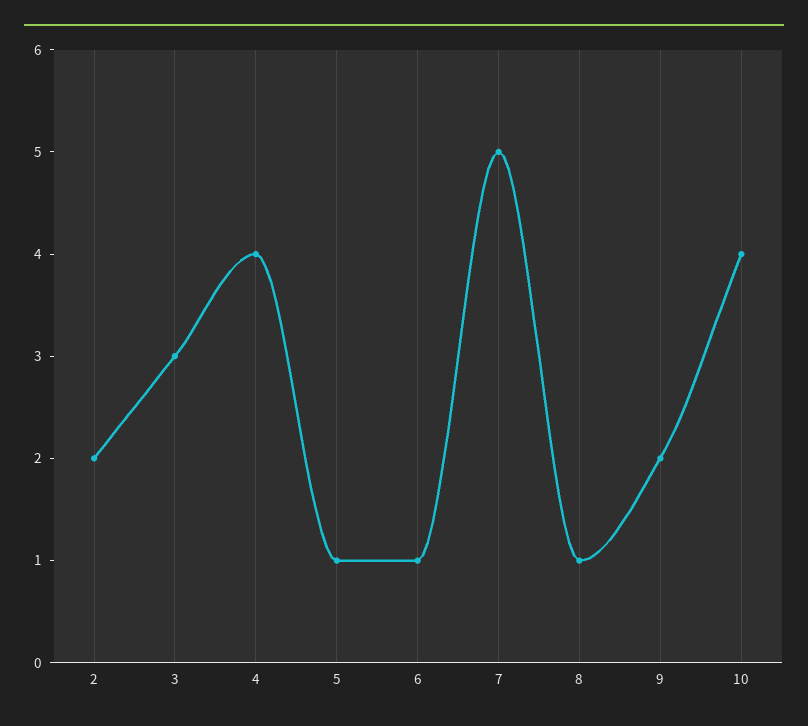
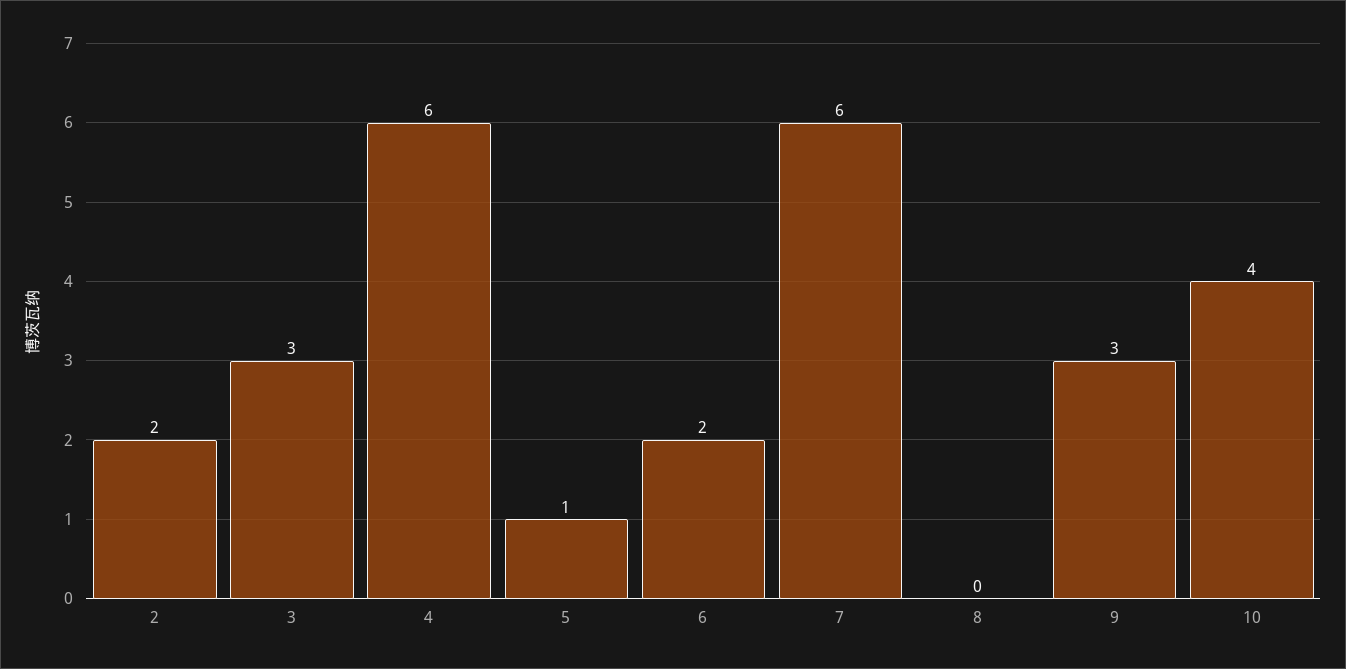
4: 4 -> 6
6: 1 -> 2
7: 5 -> 6
8: 1 -> 0
9: 2 -> 3

